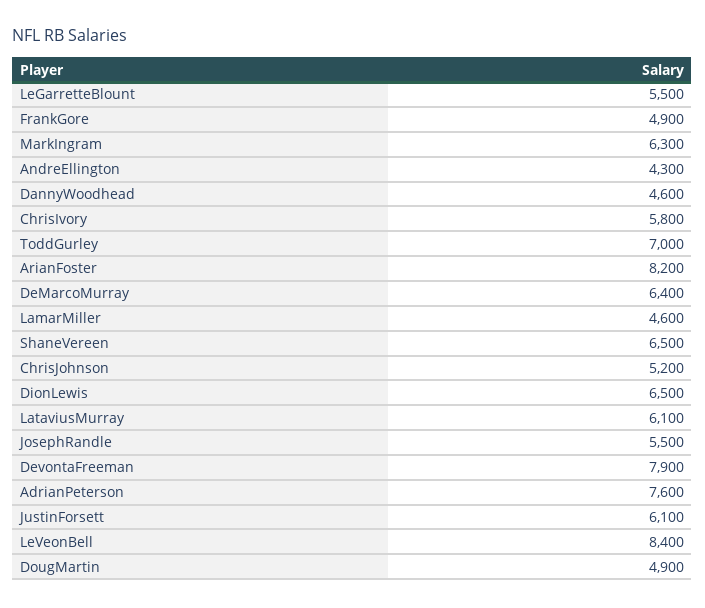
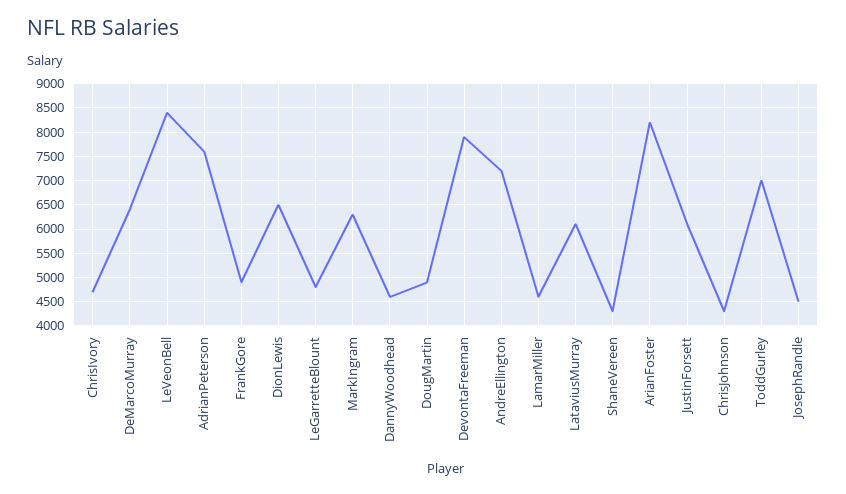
LeGarretteBlount: 5500 -> 4750
AndreEllington: 4300 -> 7250
ChrisIvory: 5800 -> 4750
ShaneVereen: 6500 -> 4250
ChrisJohnson: 5200 -> 4250
JosephRandle: 5500 -> 4500

